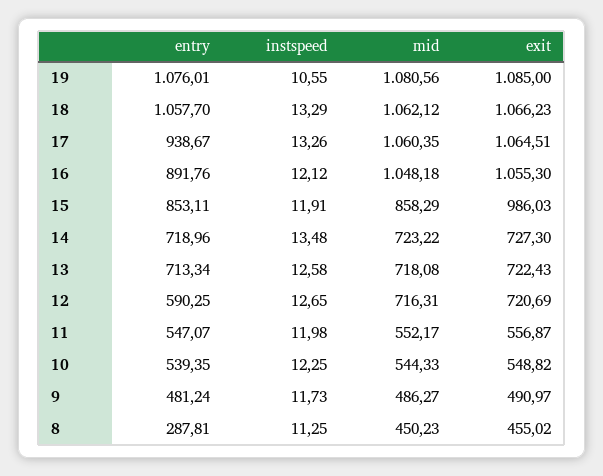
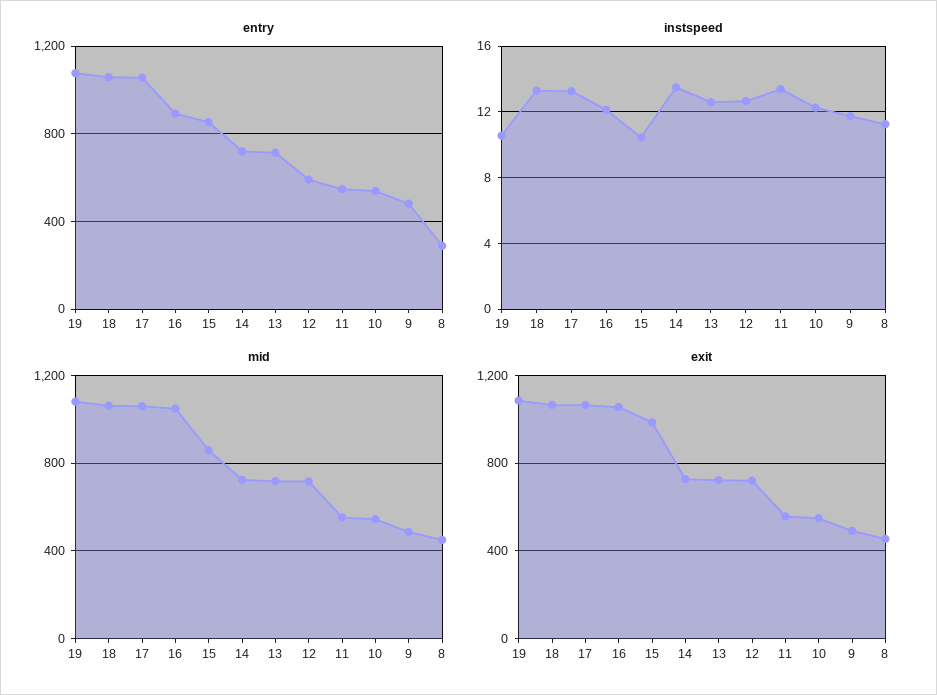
entry, 17: 938.67 -> 1050
instspeed, 15: 11.91 -> 10.5
instspeed, 11: 11.98 -> 13.5

